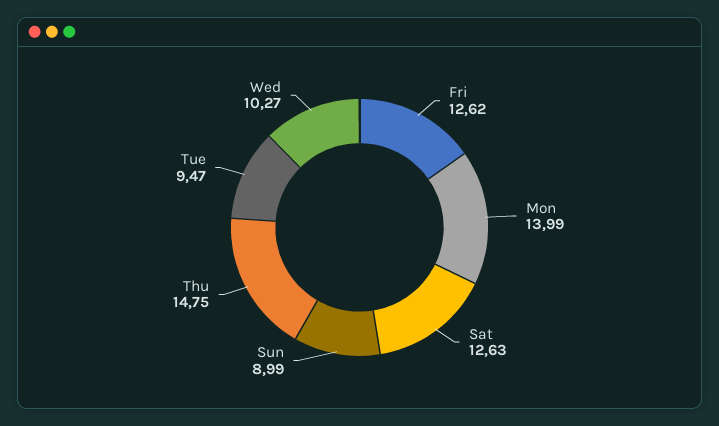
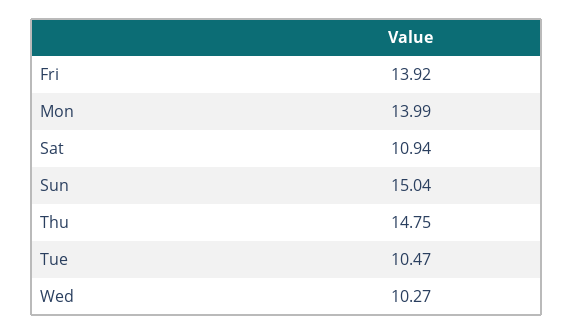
Fri: 12.62 -> 13.92
Sat: 12.63 -> 10.94
Sun: 8.99 -> 15.04
Tue: 9.47 -> 10.47

